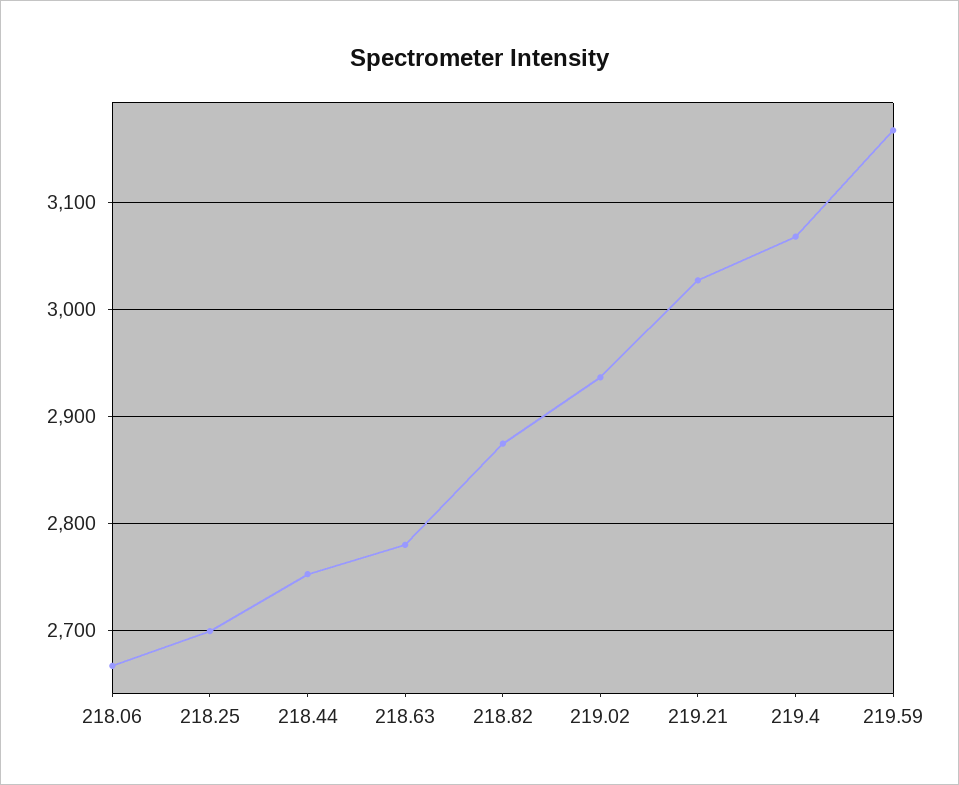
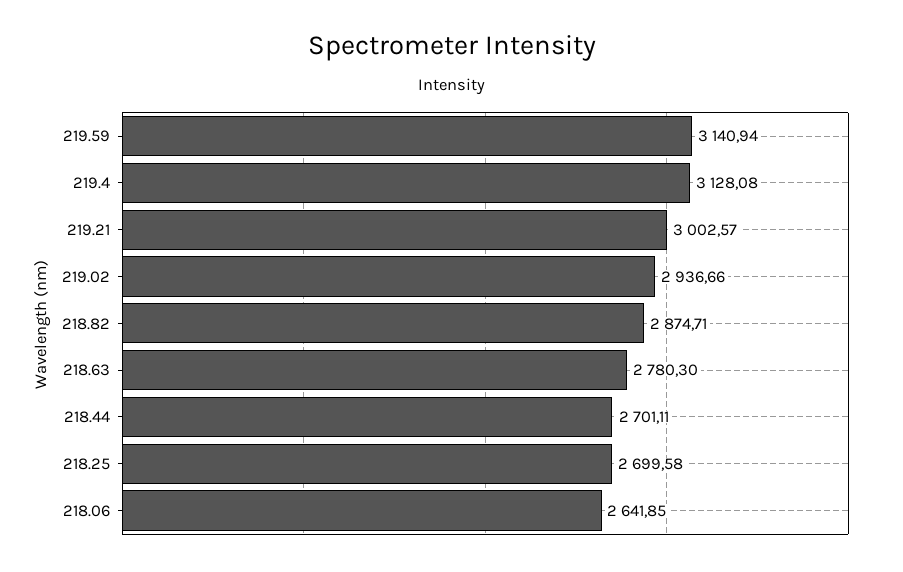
218.06: 2670 -> 2641.85
218.44: 2750 -> 2701.11
219.21: 3030 -> 3002.57
219.4: 3070 -> 3128.08
219.59: 3170 -> 3140.94

